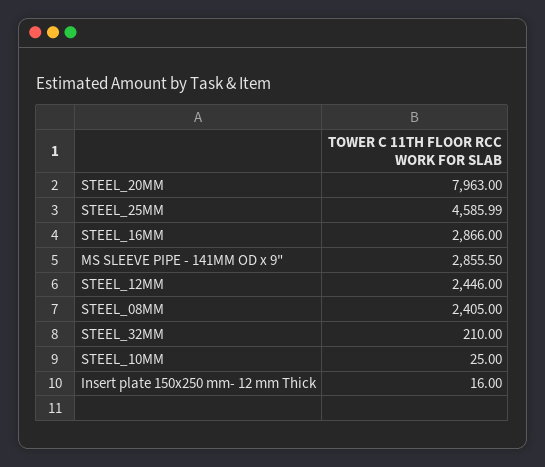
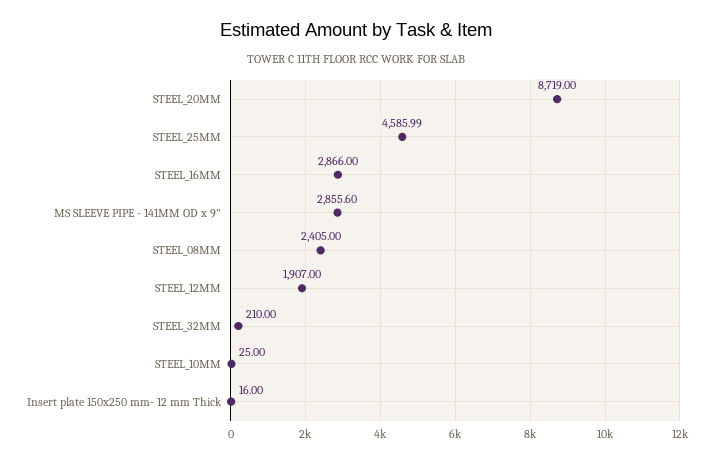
STEEL_20MM: 7963 -> 8719
MS SLEEVE PIPE - 141MM OD x 9": 2855.5 -> 2855.6
STEEL_12MM: 2446 -> 1907

